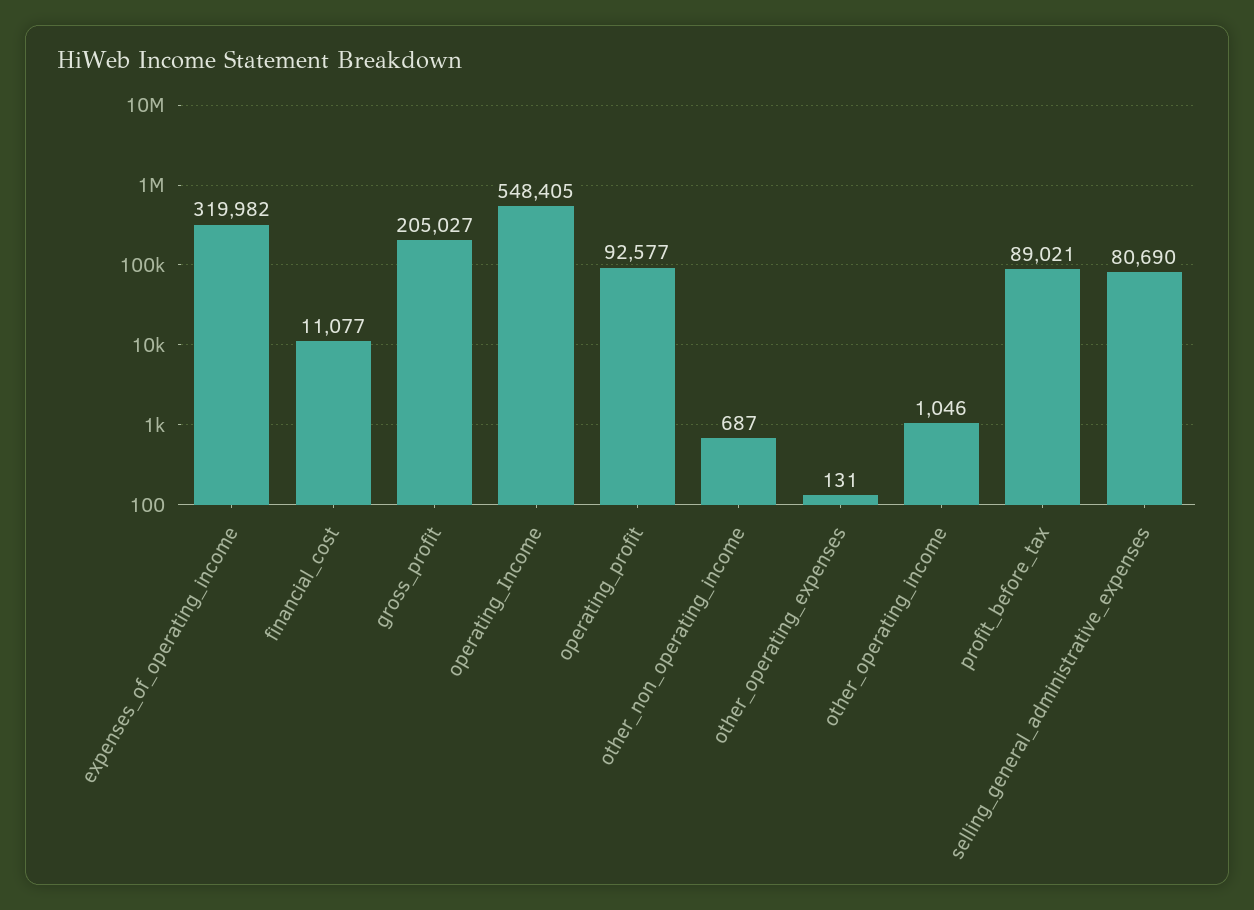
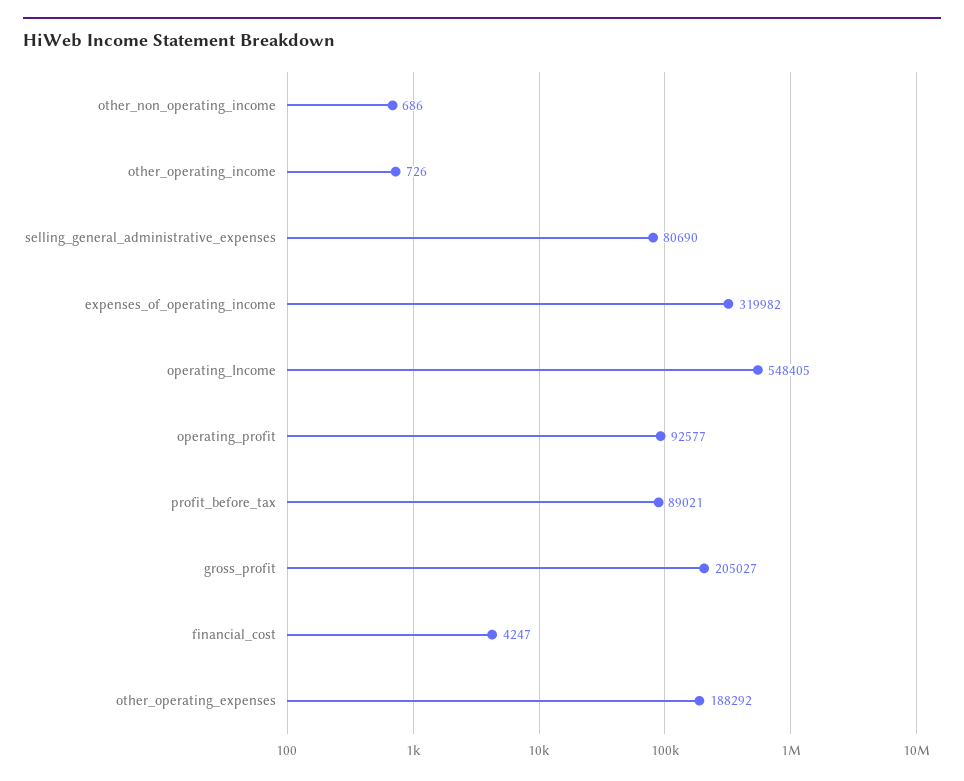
financial_cost: 11077 -> 4247
other_non_operating_income: 687 -> 686
other_operating_expenses: 131 -> 188292
other_operating_income: 1046 -> 726

